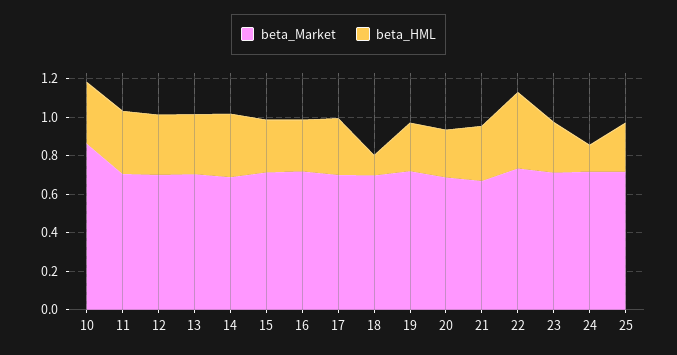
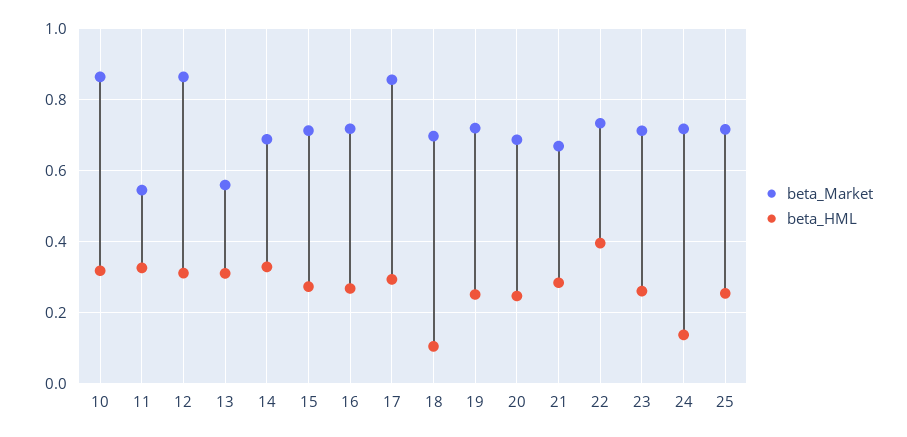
beta_Market, 11: 0.7 -> 0.54
beta_Market, 12: 0.7 -> 0.86
beta_Market, 13: 0.7 -> 0.56
beta_Market, 17: 0.7 -> 0.86

